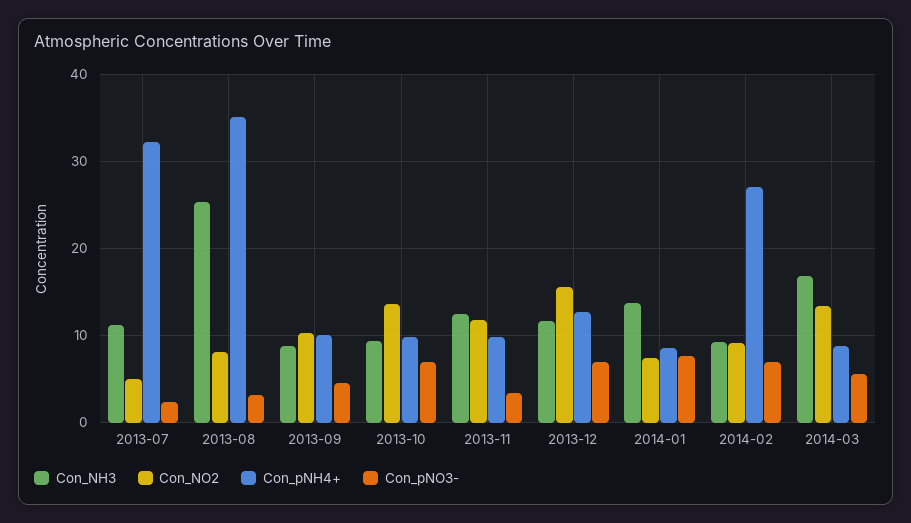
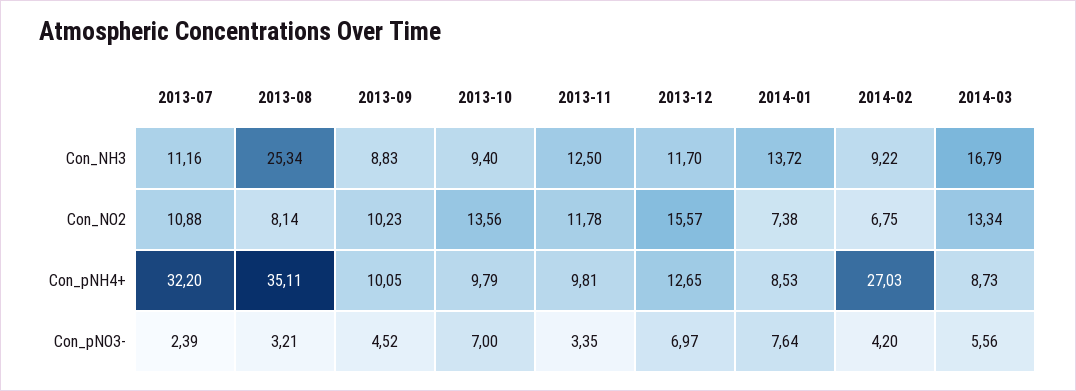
Con_NO2, 2013-07: 5 -> 10.88
Con_NO2, 2014-02: 9 -> 6.75
Con_pNO3-, 2014-02: 7 -> 4.2

